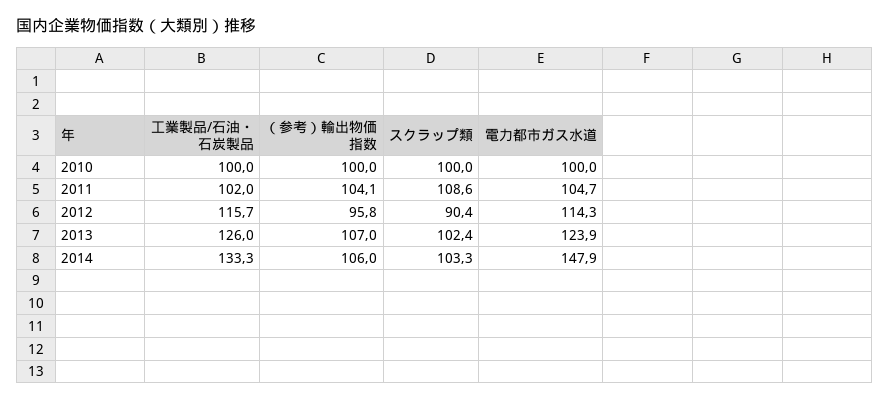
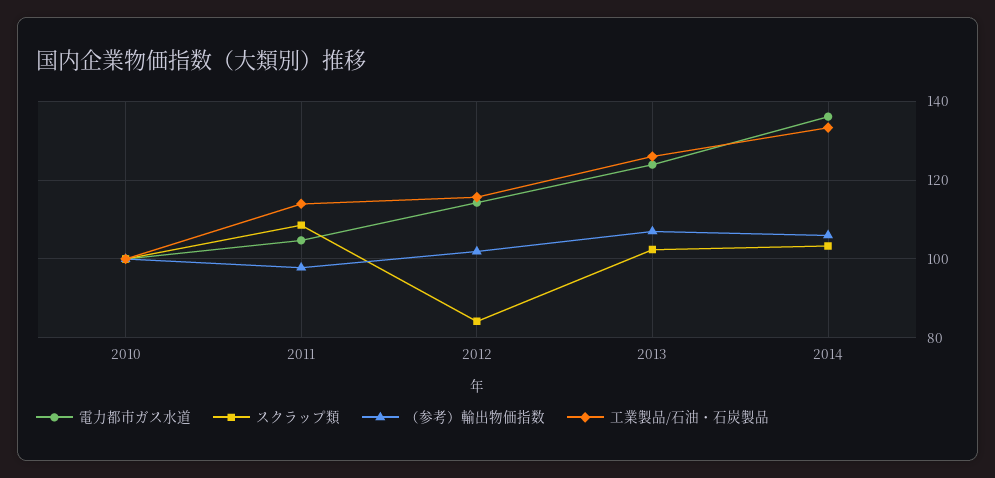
工業製品/石油・石炭製品, 2011: 102 -> 114
（参考）輸出物価指数, 2011: 104.1 -> 98
（参考）輸出物価指数, 2012: 95.8 -> 102
スクラップ類, 2012: 90.4 -> 84
電力都市ガス水道, 2014: 147.9 -> 136

